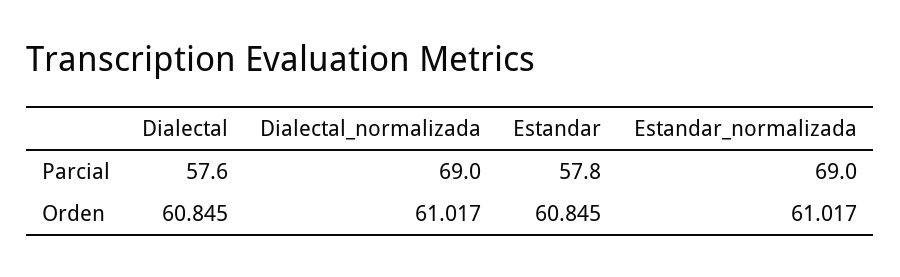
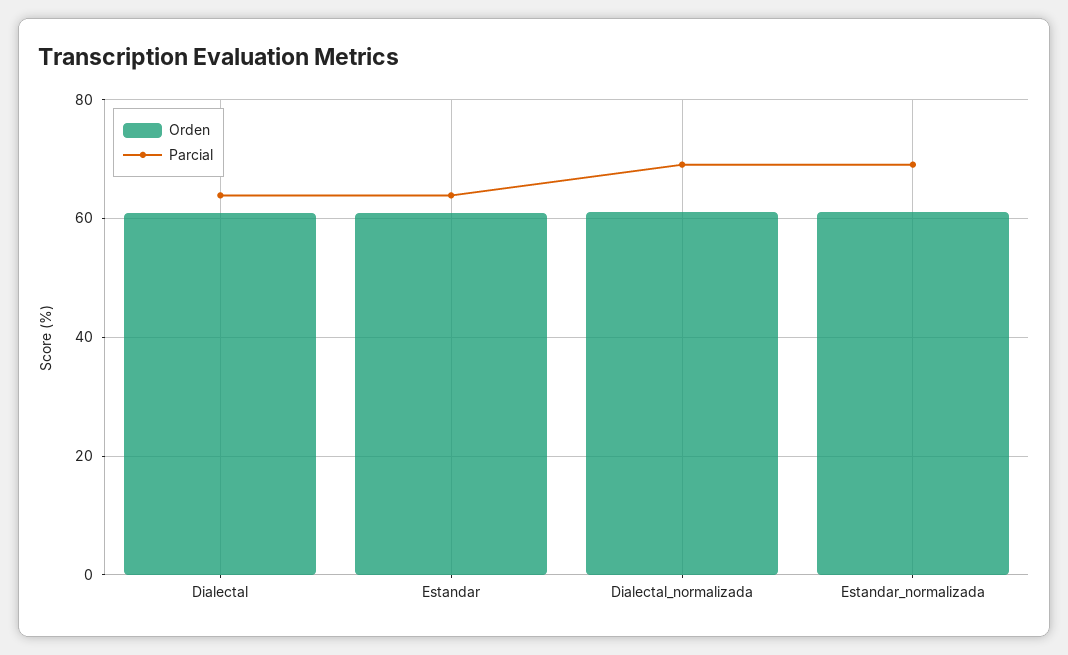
Parcial, Dialectal: 57.6 -> 64
Parcial, Estandar: 57.8 -> 64

